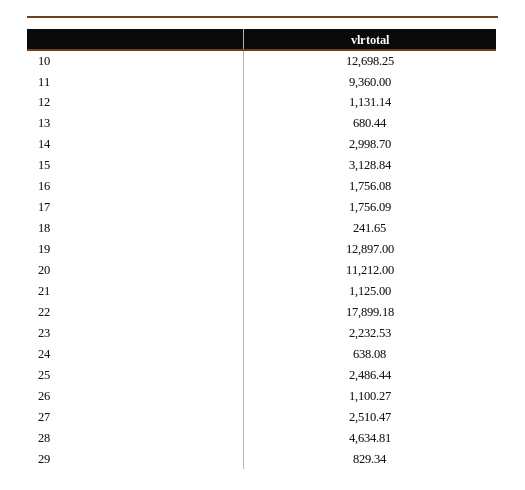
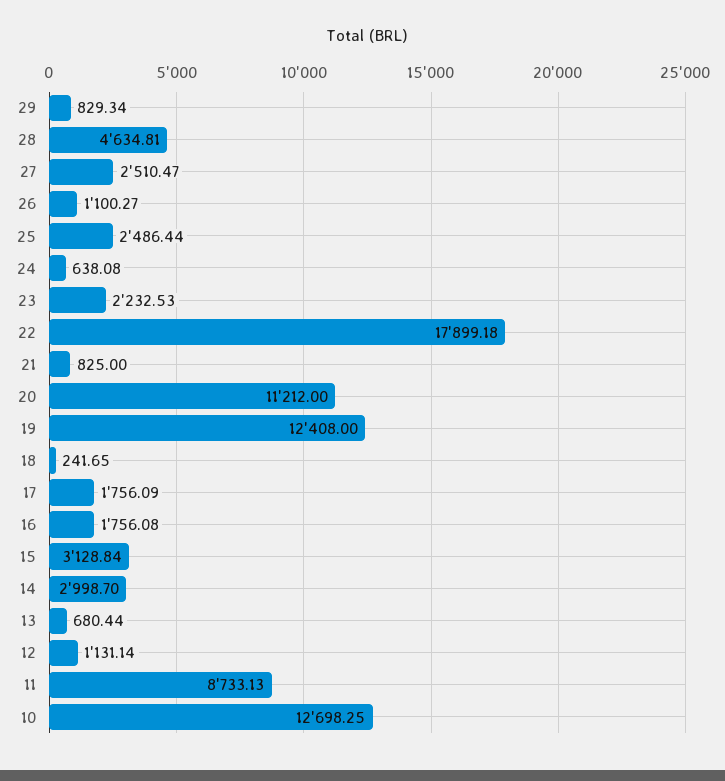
11: 9360 -> 8733.13
19: 12897 -> 12408
21: 1125 -> 825

